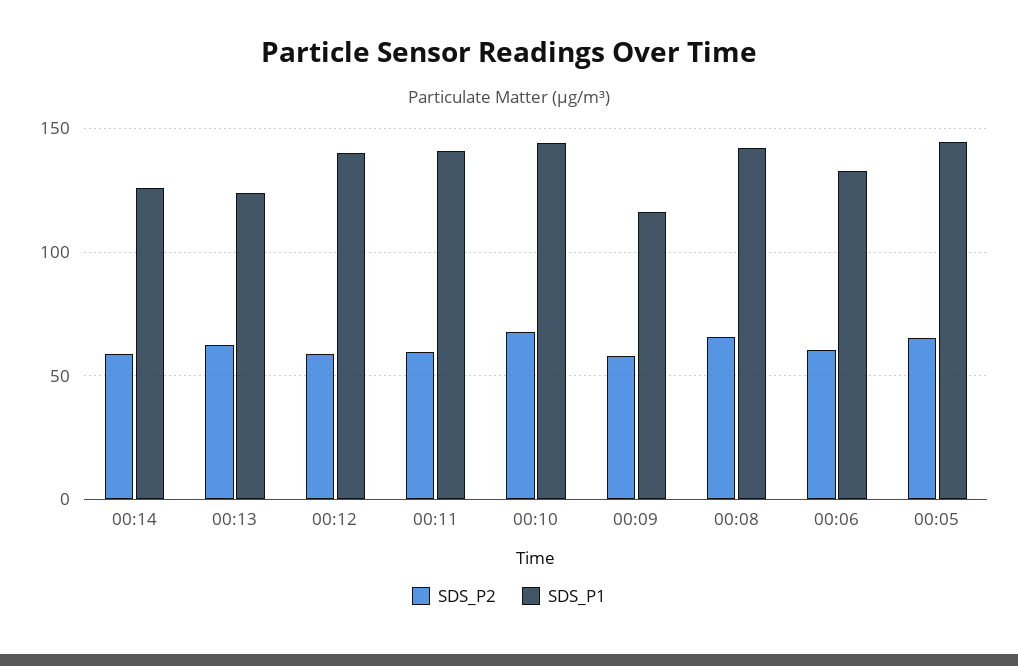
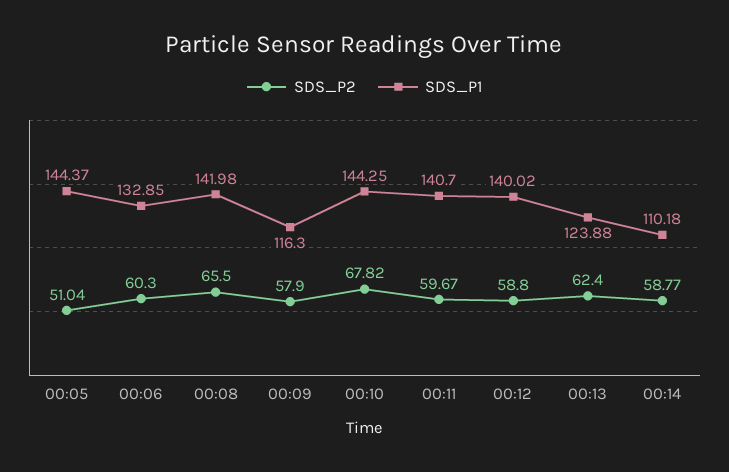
SDS_P1, 00:14: 125 -> 110.18
SDS_P2, 00:05: 65 -> 51.04

